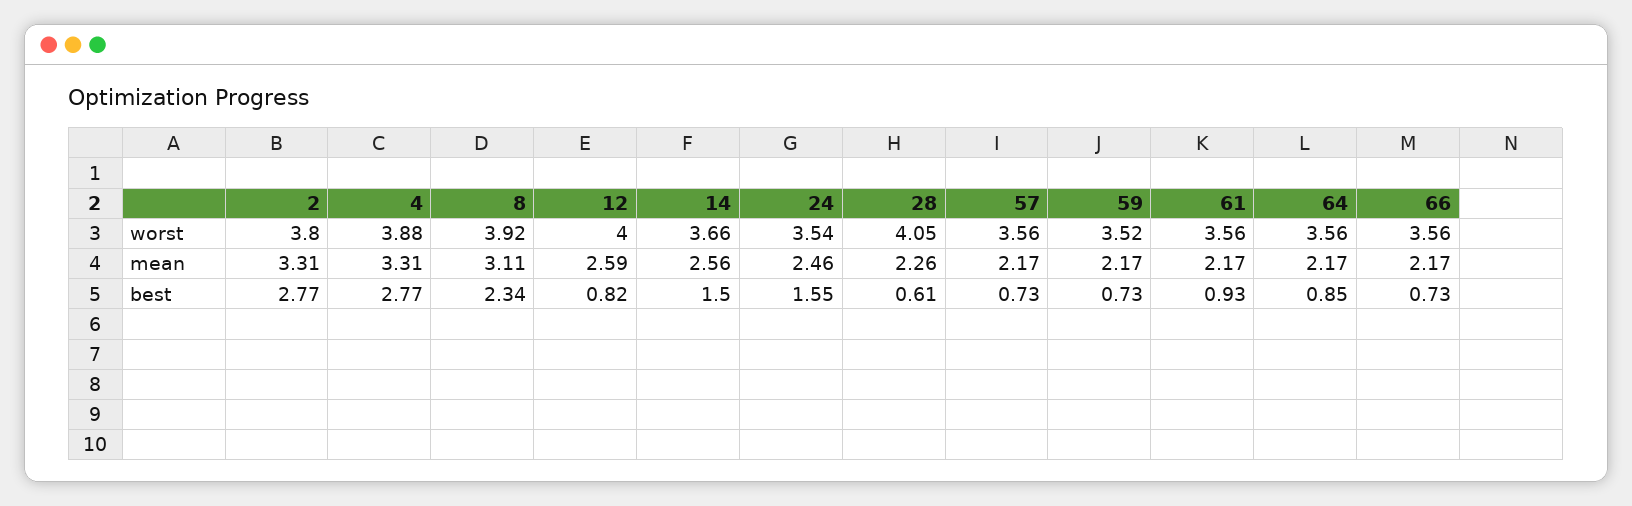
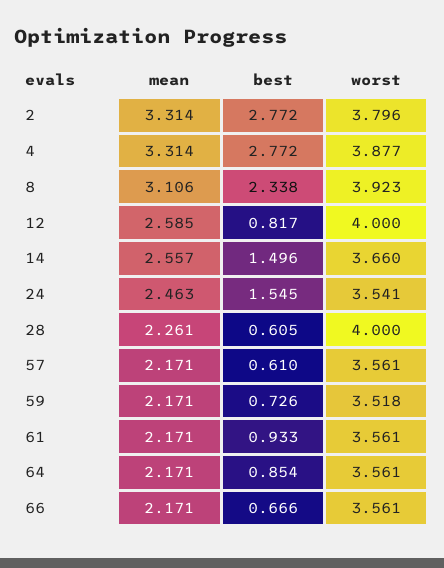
28, worst: 4.05 -> 4
57, best: 0.73 -> 0.61
66, best: 0.73 -> 0.666

